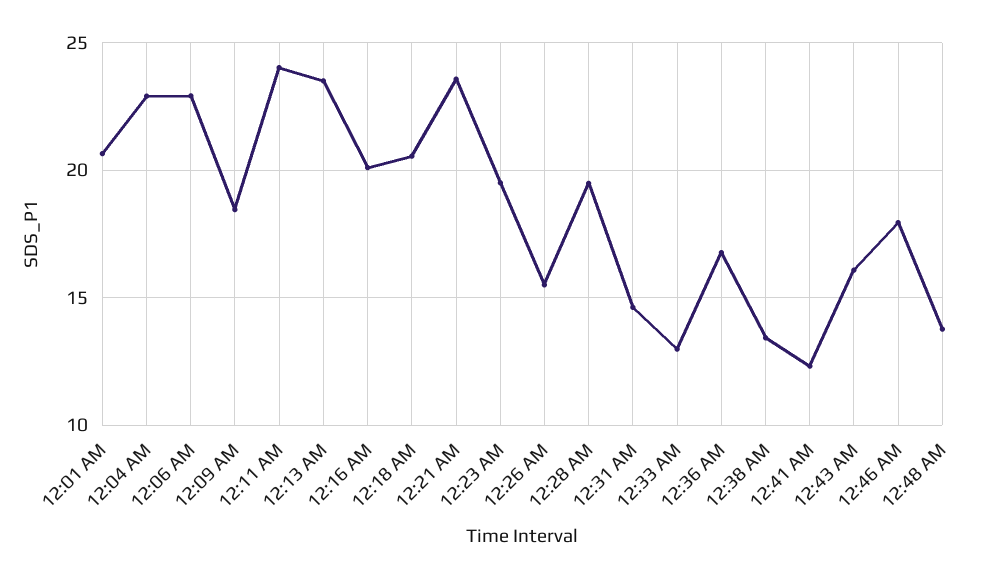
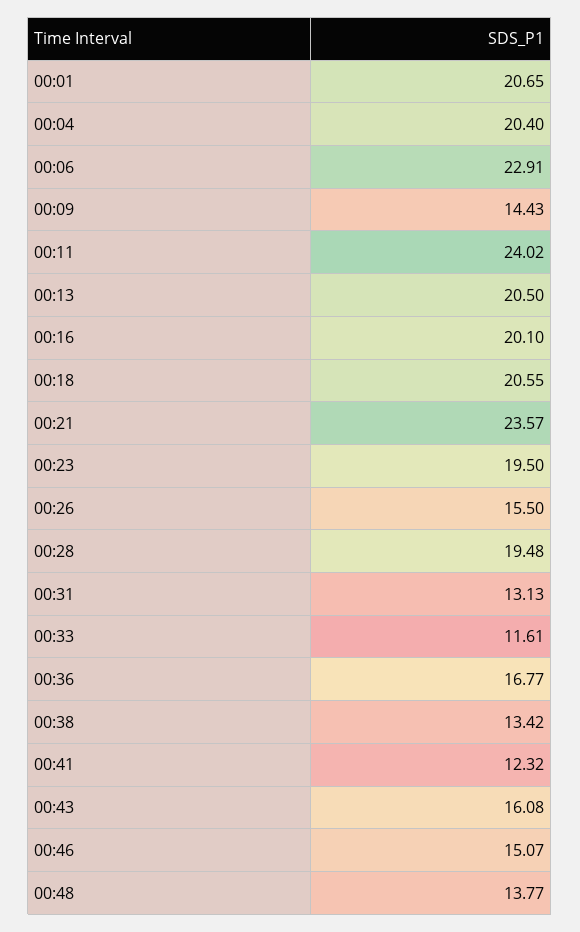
12:04 AM: 23 -> 20.4
12:09 AM: 18.5 -> 14.43
12:13 AM: 23.5 -> 20.5
12:31 AM: 14.5 -> 13.13
12:33 AM: 13 -> 11.61
12:46 AM: 18 -> 15.07

